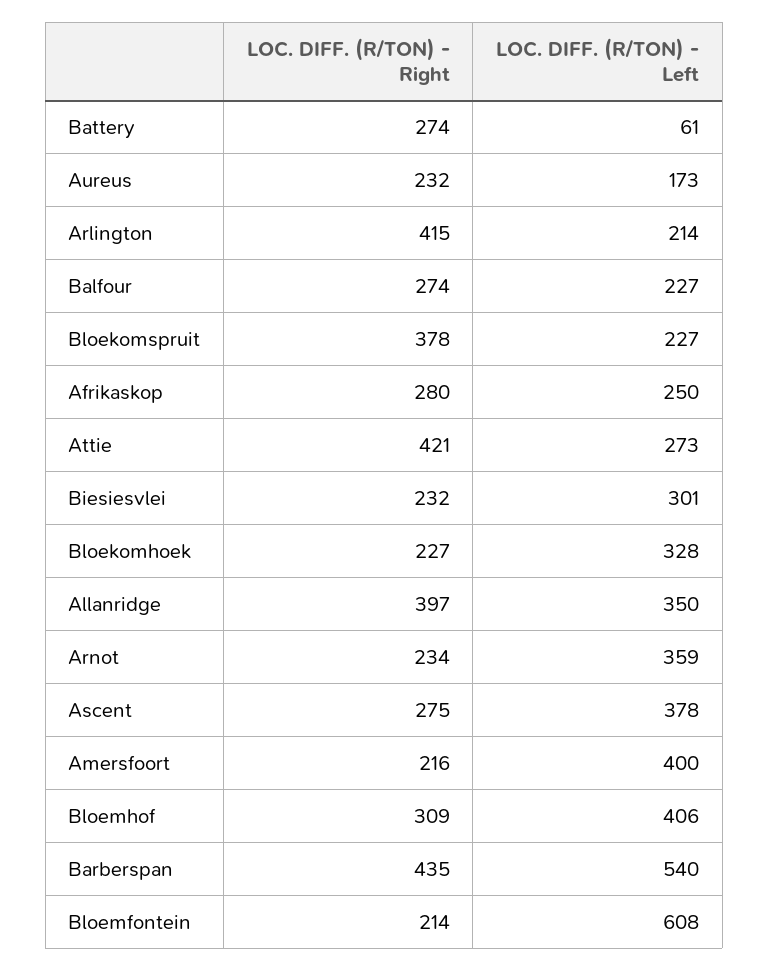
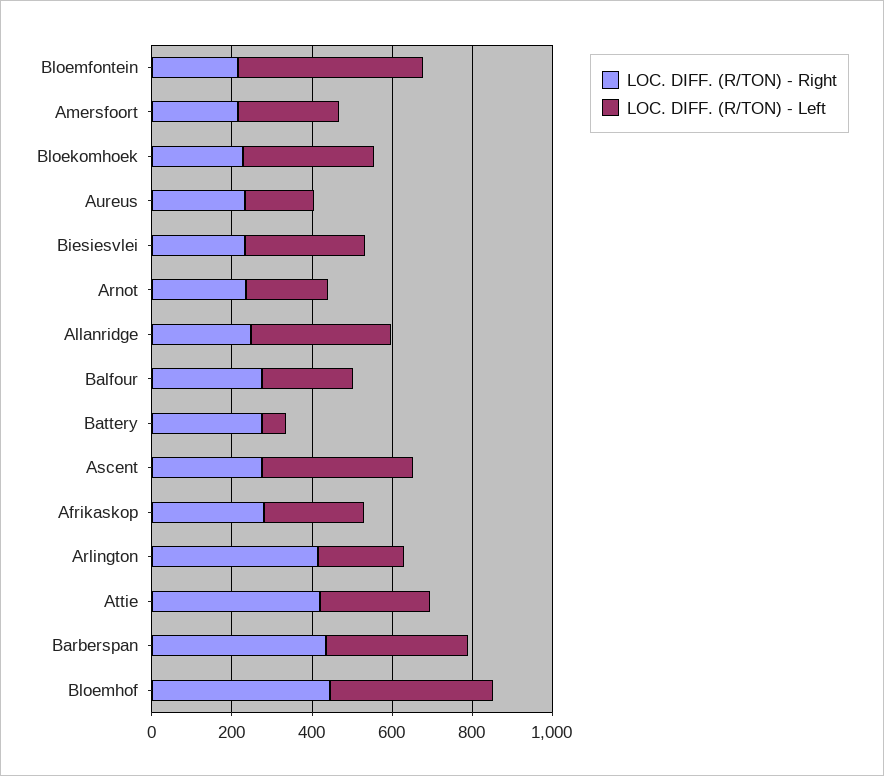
LOC. DIFF. (R/TON) - Right, Bloekomspruit: 378 -> none
LOC. DIFF. (R/TON) - Left, Bloekomspruit: 227 -> none
LOC. DIFF. (R/TON) - Right, Allanridge: 397 -> 250
LOC. DIFF. (R/TON) - Left, Arnot: 359 -> 200
LOC. DIFF. (R/TON) - Left, Amersfoort: 400 -> 250
LOC. DIFF. (R/TON) - Right, Bloemhof: 309 -> 450
LOC. DIFF. (R/TON) - Left, Barberspan: 540 -> 350
LOC. DIFF. (R/TON) - Left, Bloemfontein: 608 -> 450

